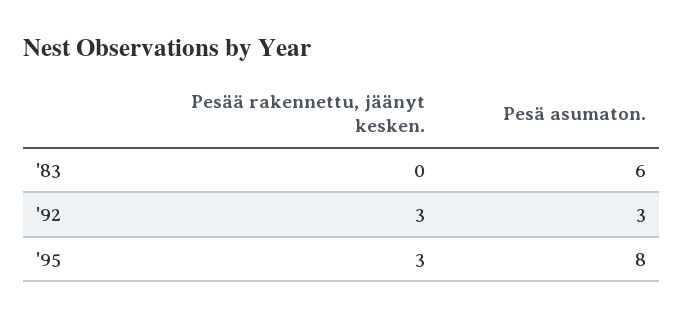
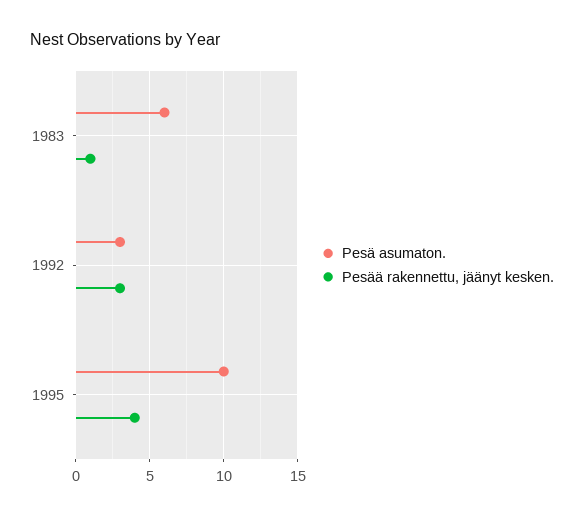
Pesää rakennettu, jäänyt kesken., '83: 0 -> 1
Pesää rakennettu, jäänyt kesken., '95: 3 -> 4
Pesä asumaton., '95: 8 -> 10

